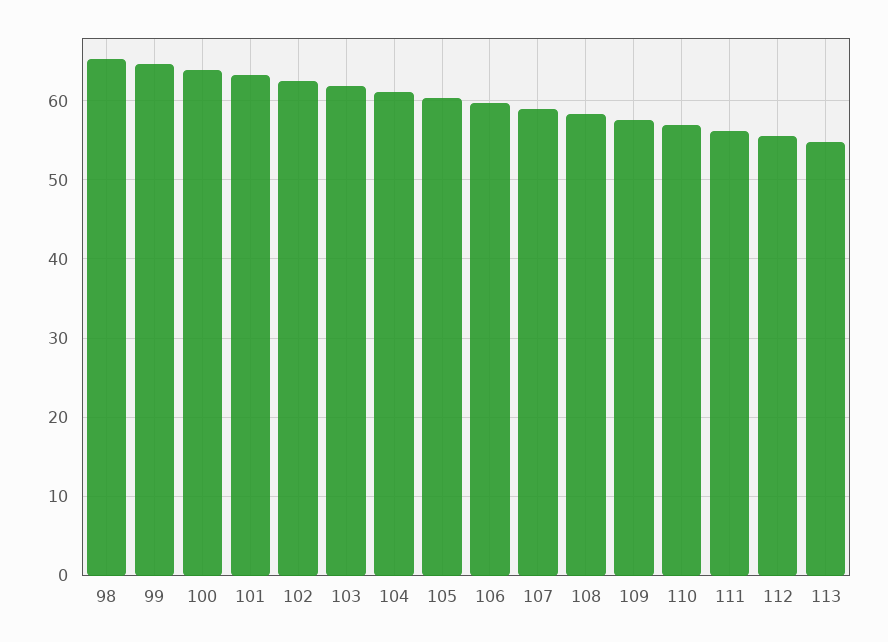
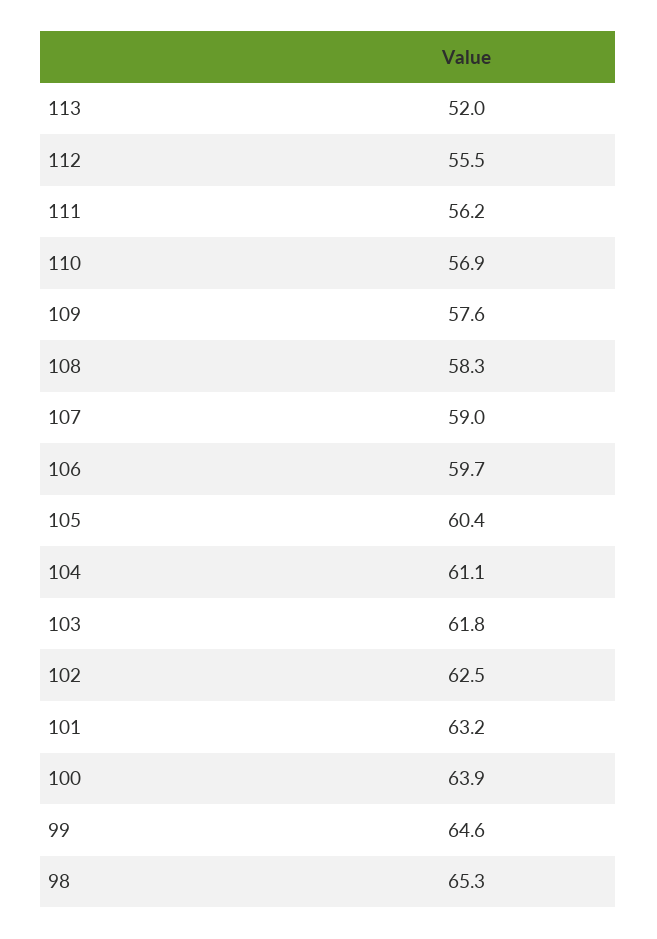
113: 55 -> 52

